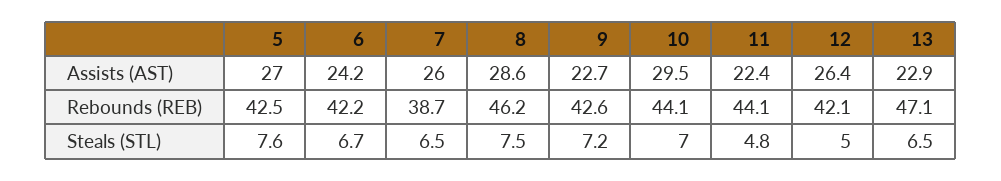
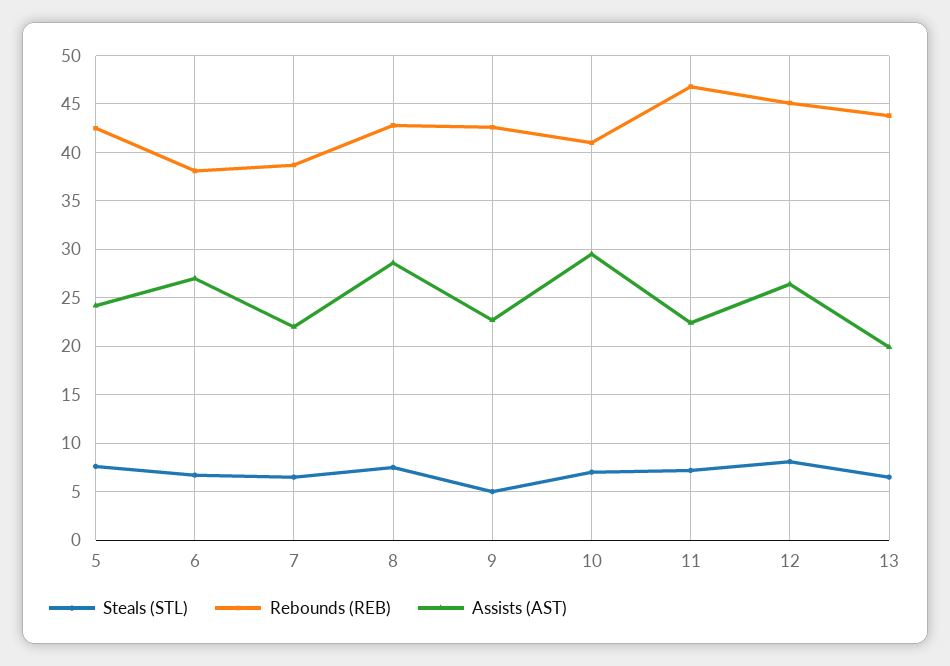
Assists (AST), 5: 27 -> 24
Assists (AST), 6: 24.2 -> 27
Assists (AST), 7: 26 -> 22
Assists (AST), 13: 22.9 -> 20
Rebounds (REB), 6: 42.2 -> 38
Rebounds (REB), 8: 46.2 -> 43
Rebounds (REB), 10: 44.1 -> 41
Rebounds (REB), 11: 44.1 -> 47
Rebounds (REB), 12: 42.1 -> 45
Rebounds (REB), 13: 47.1 -> 44
Steals (STL), 9: 7.2 -> 5
Steals (STL), 11: 4.8 -> 7
Steals (STL), 12: 5 -> 8

